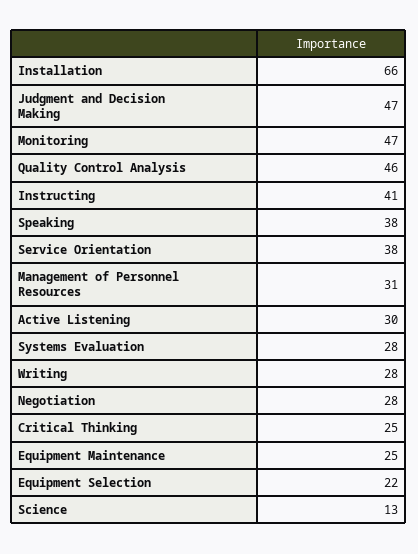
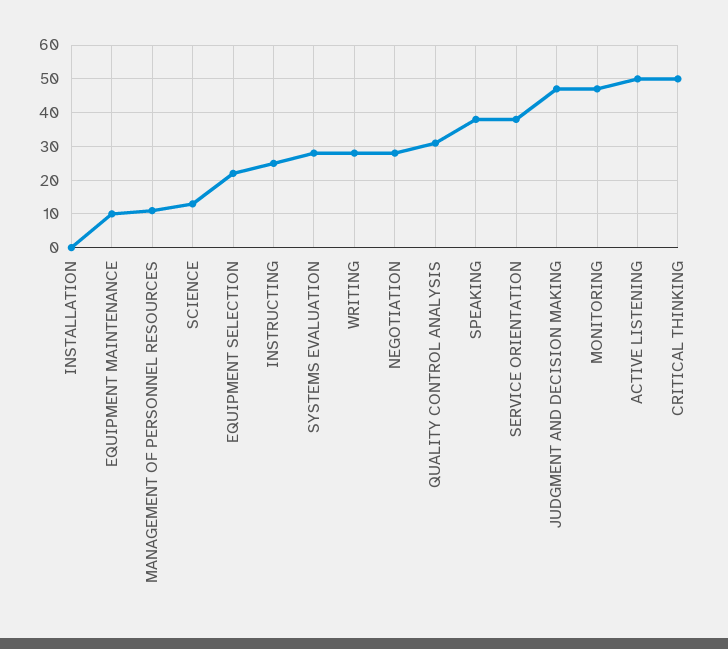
Installation: 66 -> 0
Quality Control Analysis: 46 -> 30
Instructing: 41 -> 25
Management of Personnel Resources: 31 -> 10
Active Listening: 30 -> 50
Critical Thinking: 25 -> 50
Equipment Maintenance: 25 -> 10

